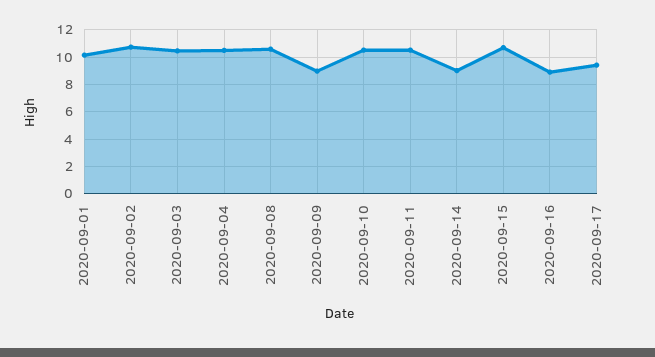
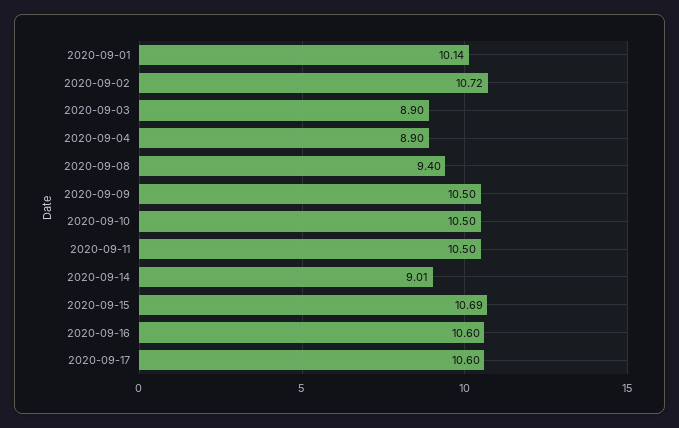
2020-09-03: 10.5 -> 8.9
2020-09-04: 10.5 -> 8.9
2020-09-08: 10.5 -> 9.4
2020-09-09: 9 -> 10.5
2020-09-16: 9 -> 10.6
2020-09-17: 9.5 -> 10.6

